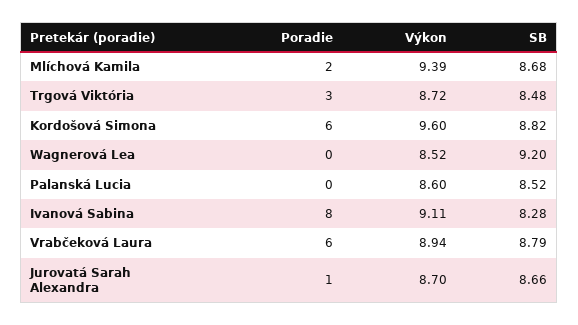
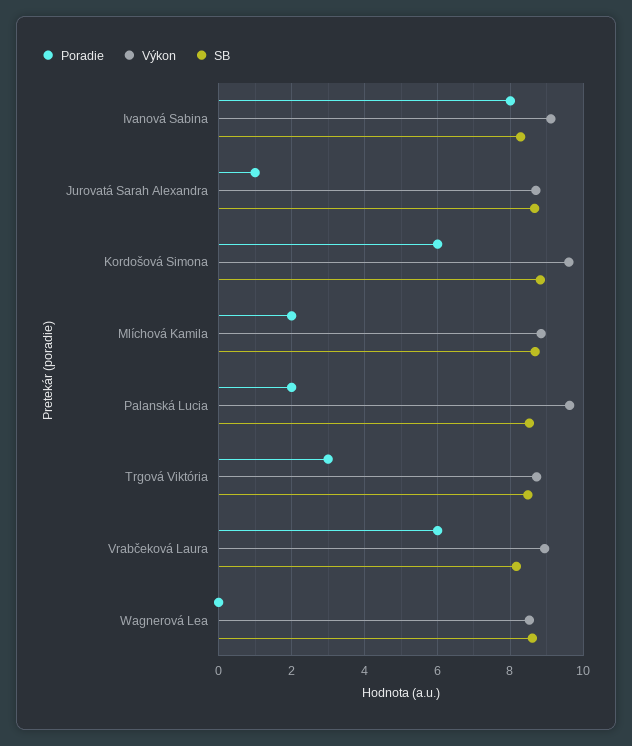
Výkon, Mlíchová Kamila: 9.39 -> 8.8
SB, Wagnerová Lea: 9.2 -> 8.6
Poradie, Palanská Lucia: 0 -> 2
Výkon, Palanská Lucia: 8.6 -> 9.6
SB, Vrabčeková Laura: 8.79 -> 8.2

